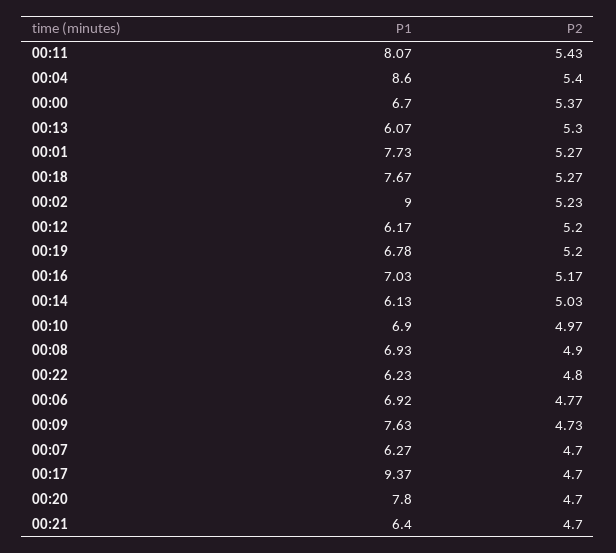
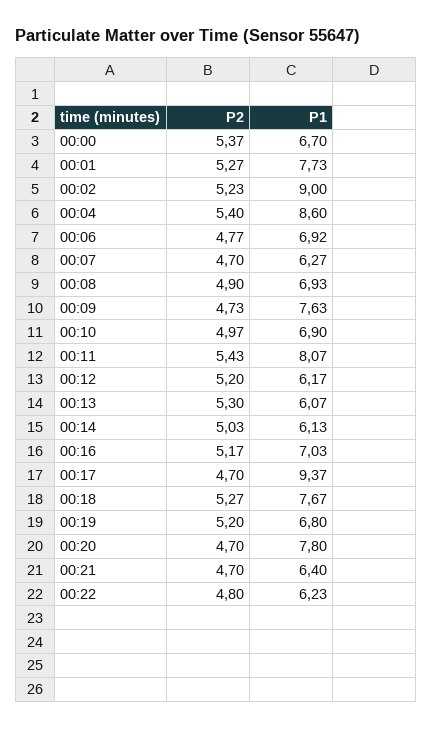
P1, 00:19: 6.78 -> 6.8

